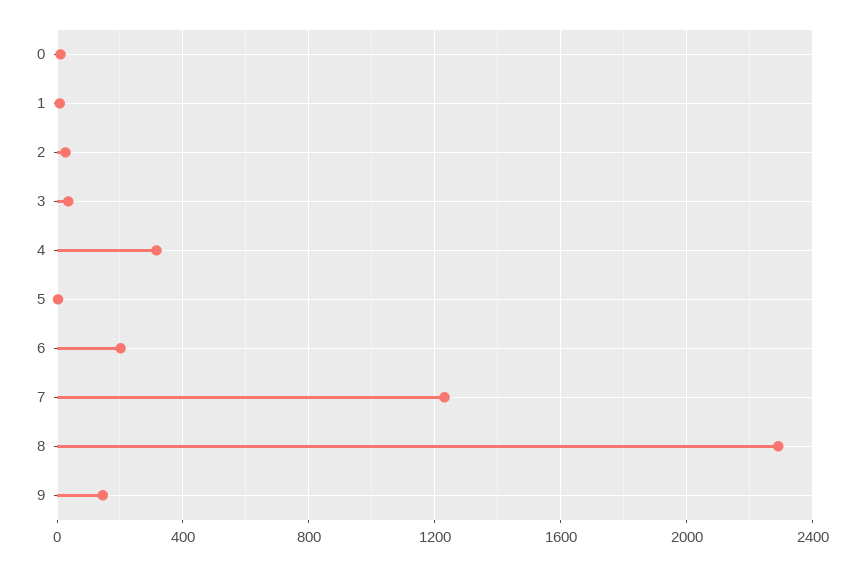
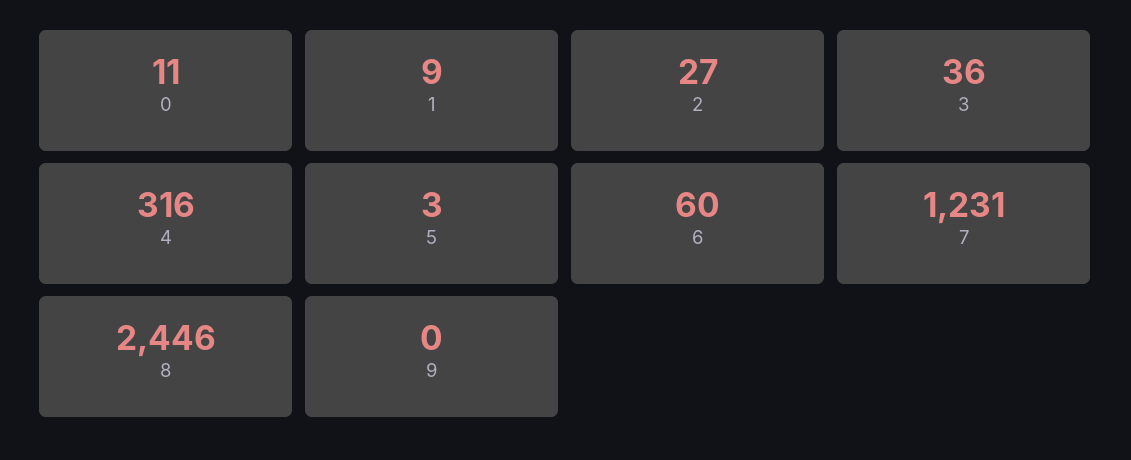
6: 200 -> 60
8: 2300 -> 2446
9: 150 -> 0

